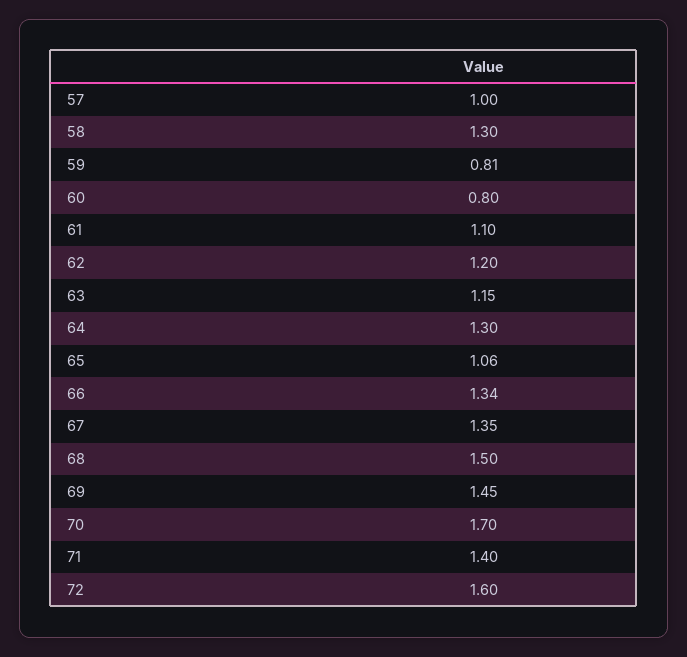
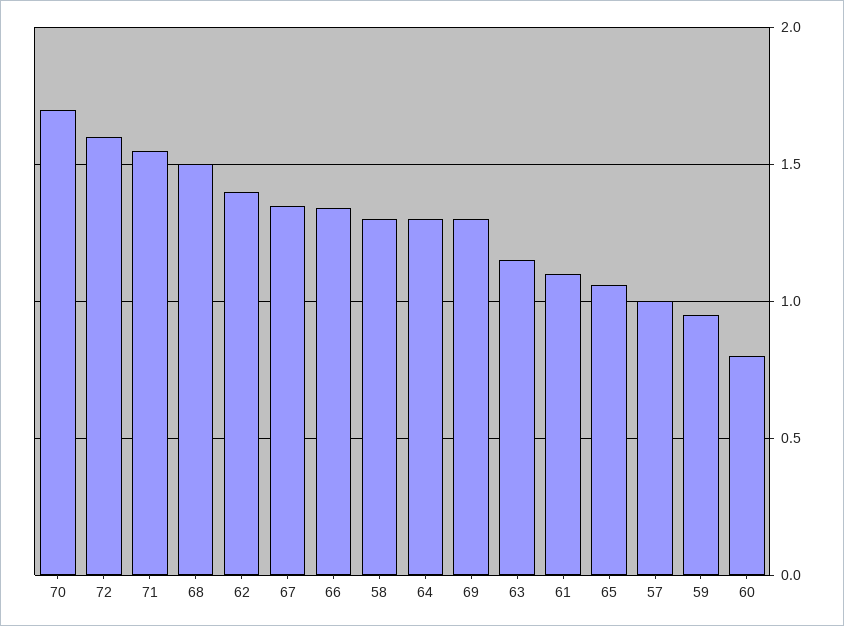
59: 0.81 -> 0.95
62: 1.2 -> 1.4
69: 1.45 -> 1.3
71: 1.4 -> 1.55

